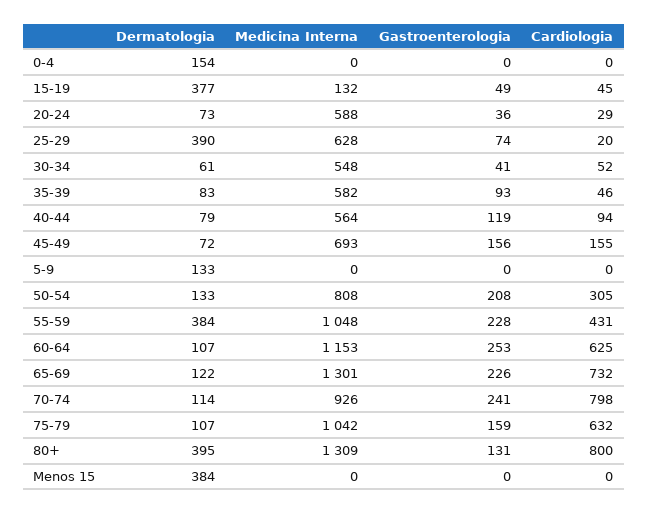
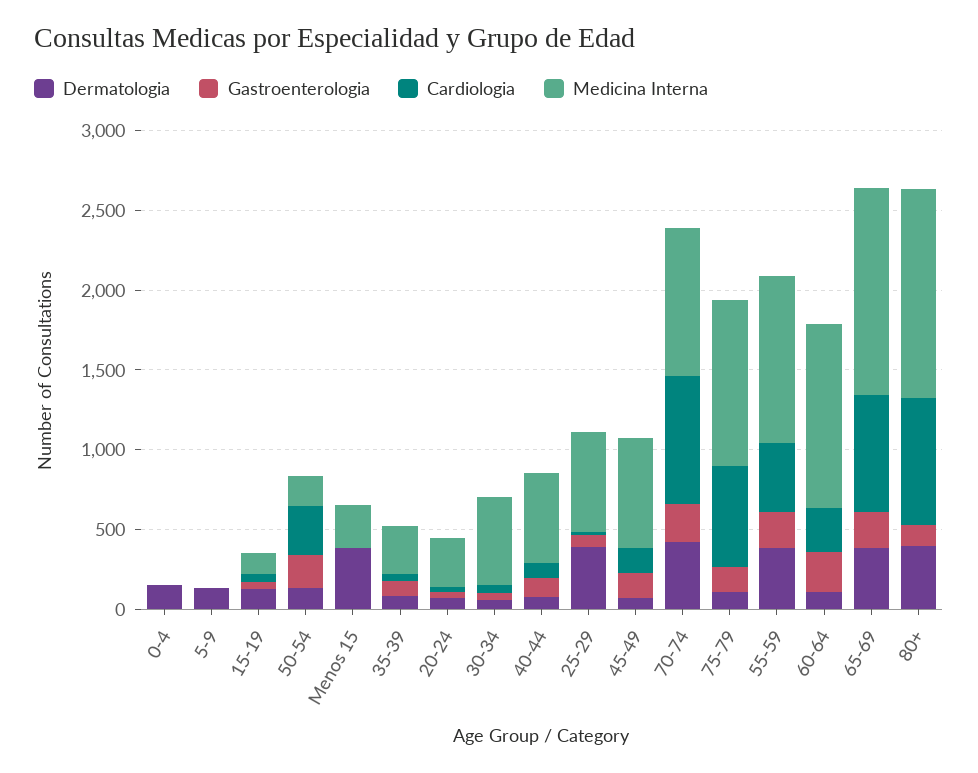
Dermatologia, 15-19: 377 -> 100
Medicina Interna, 20-24: 588 -> 300
Medicina Interna, 35-39: 582 -> 300
Medicina Interna, 50-54: 808 -> 200
Cardiologia, 60-64: 625 -> 300
Dermatologia, 65-69: 122 -> 400
Dermatologia, 70-74: 114 -> 400
Medicina Interna, Menos 15: 0 -> 300

